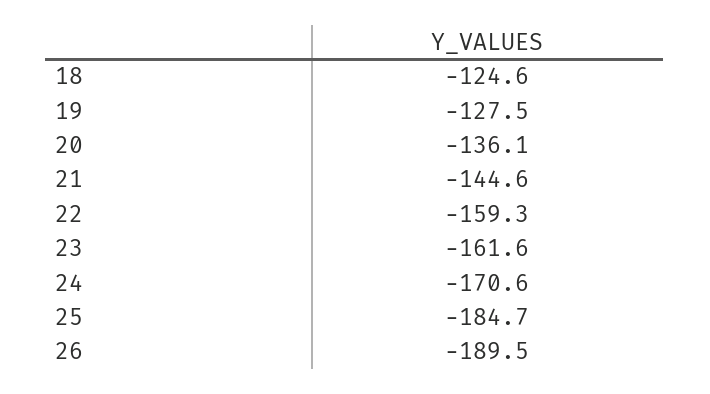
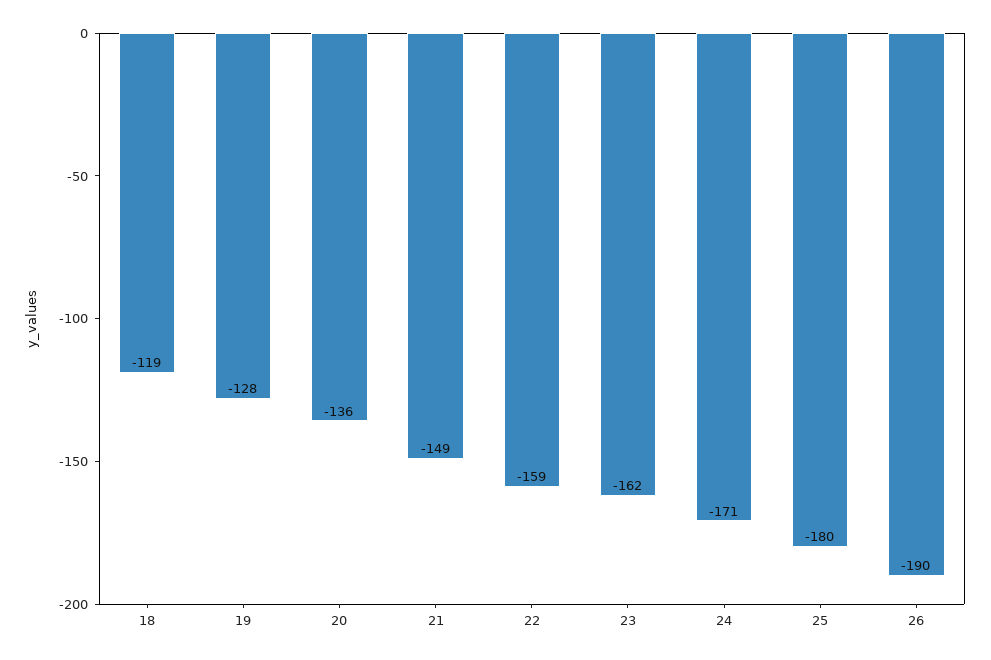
18: -124.6 -> -119
21: -144.6 -> -149
25: -184.7 -> -180

